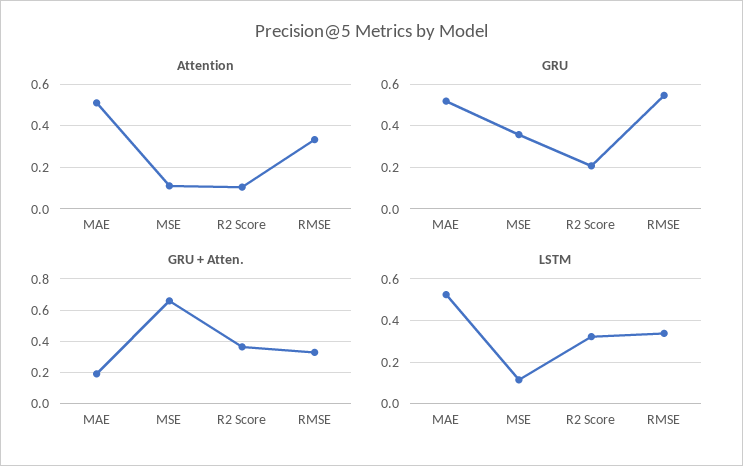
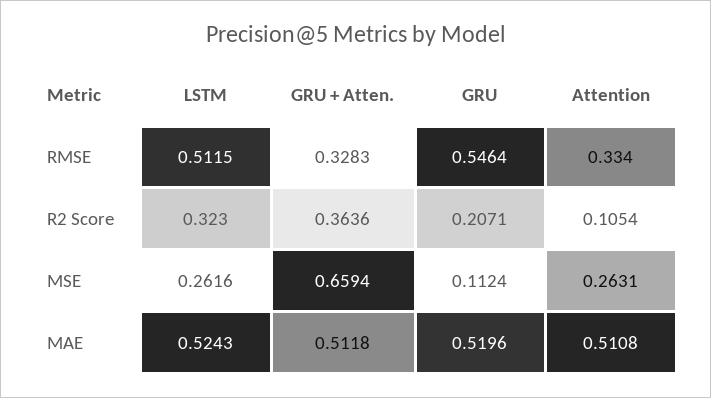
Attention, MSE: 0.1 -> 0.2631
GRU, MSE: 0.35 -> 0.1124
GRU + Atten., MAE: 0.2 -> 0.5118
LSTM, MSE: 0.1 -> 0.2616
LSTM, RMSE: 0.35 -> 0.5115

